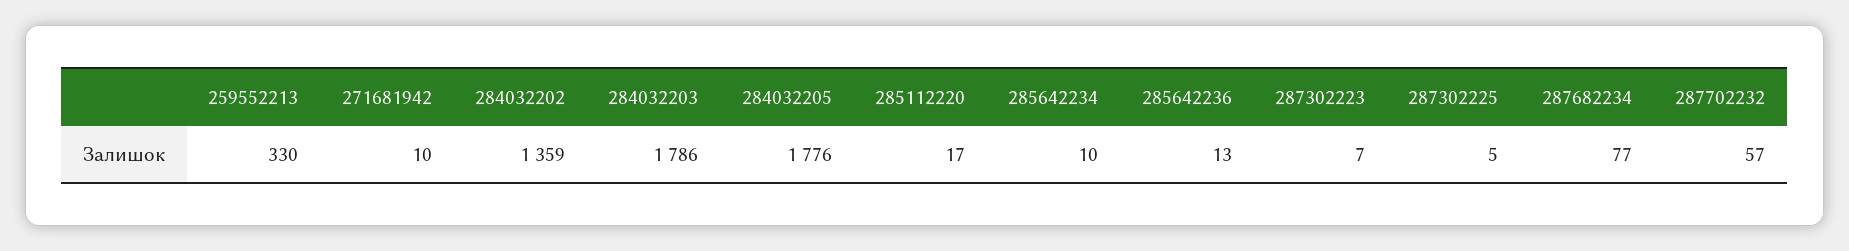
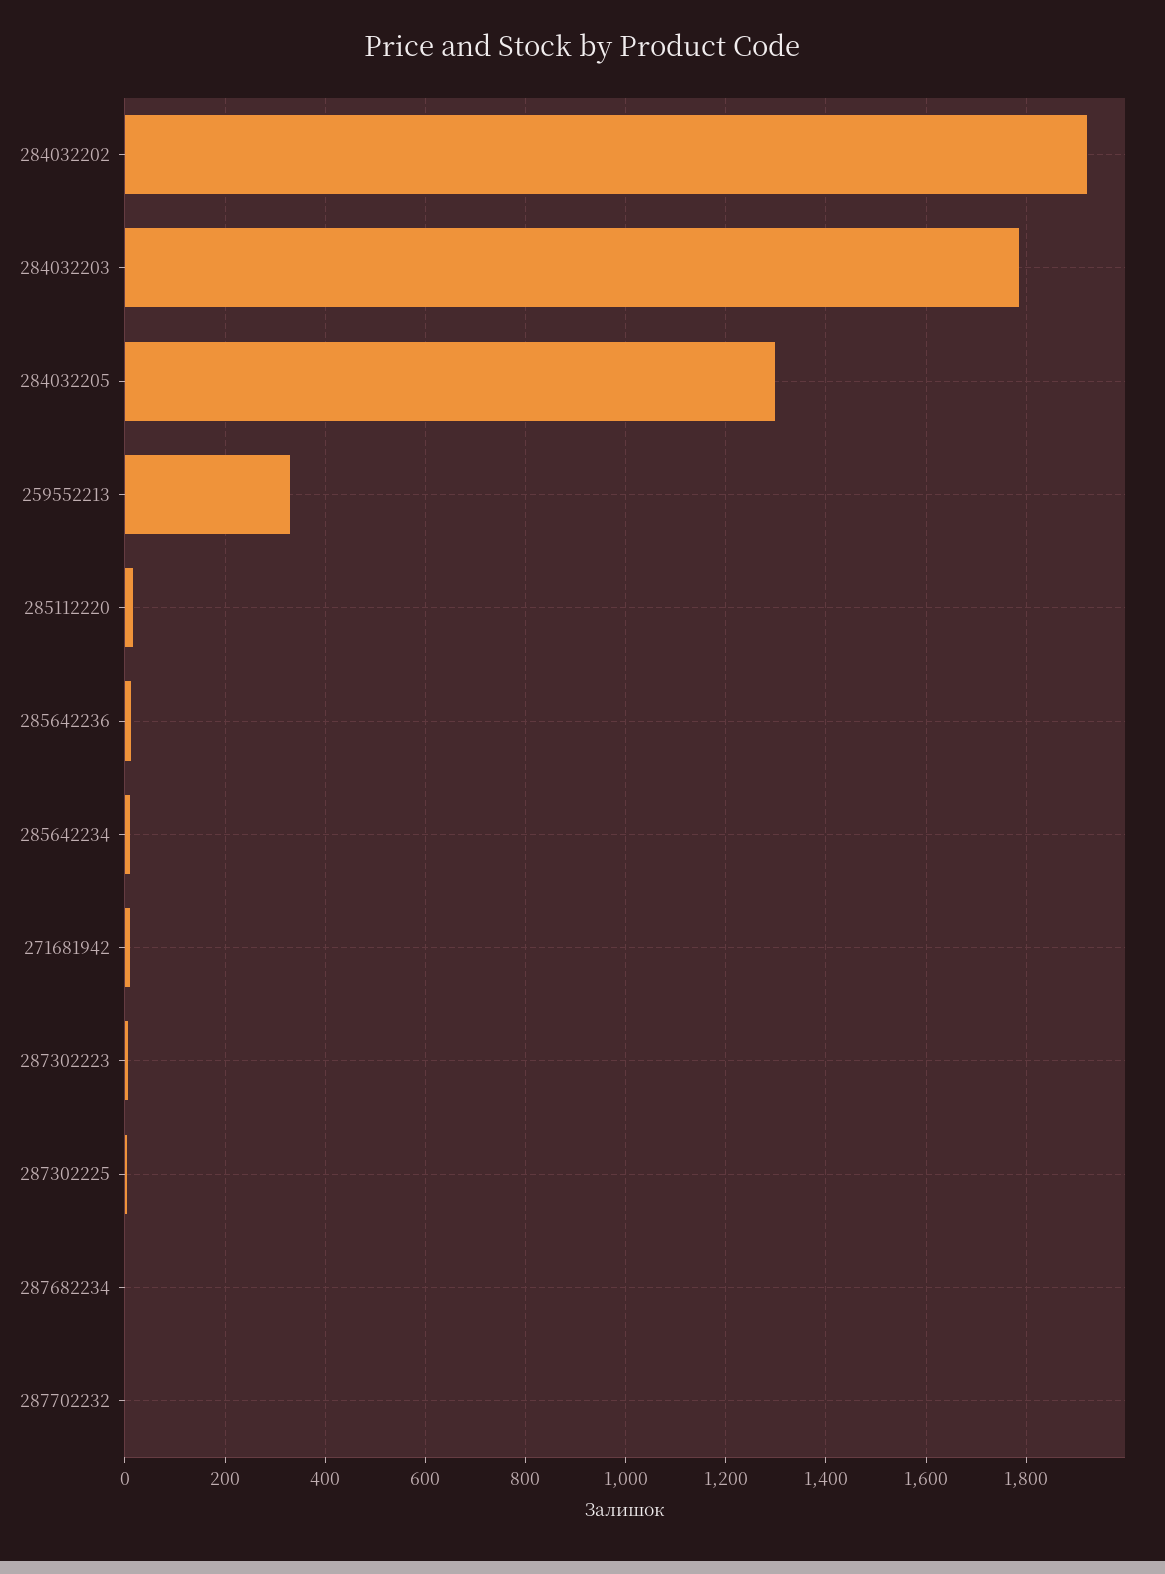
284032202: 1359 -> 1920
284032205: 1776 -> 1300
287682234: 77 -> 0
287702232: 57 -> 0

